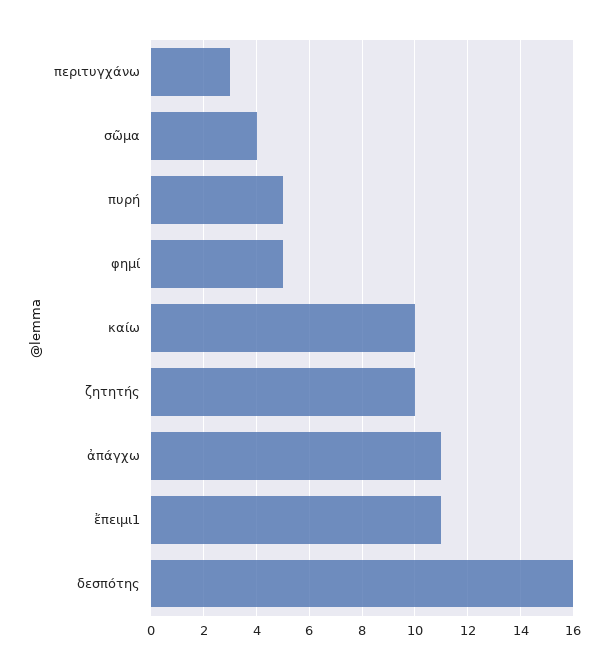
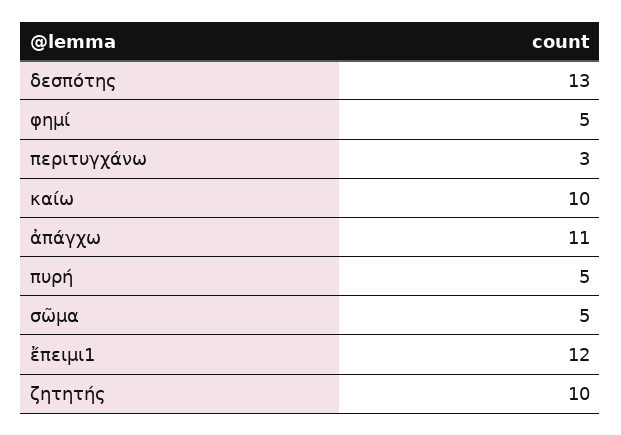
σῶμα: 4 -> 5
ἔπειμι1: 11 -> 12
δεσπότης: 16 -> 13

